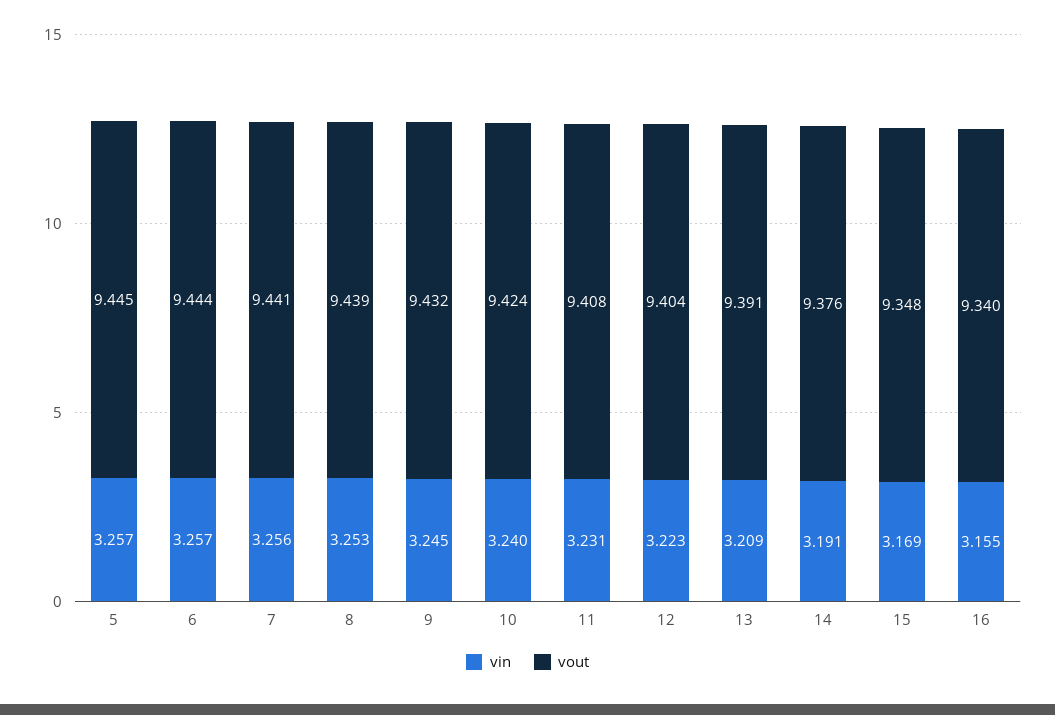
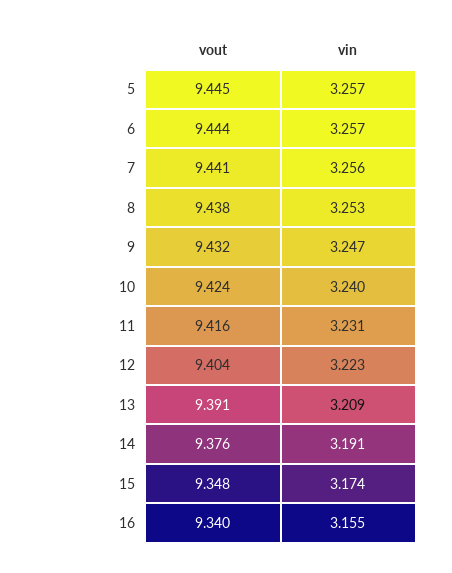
vout, 8: 9.439 -> 9.438
vin, 9: 3.245 -> 3.247
vout, 11: 9.408 -> 9.416
vin, 15: 3.169 -> 3.174

